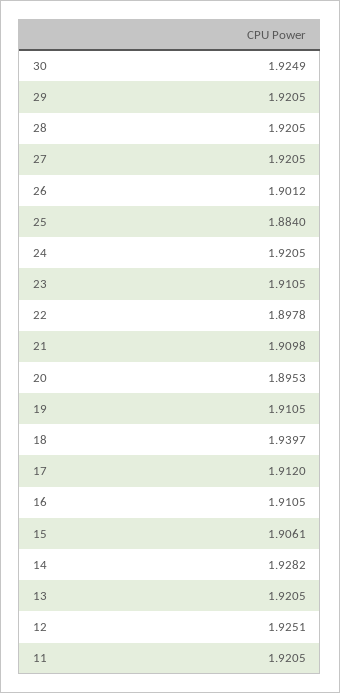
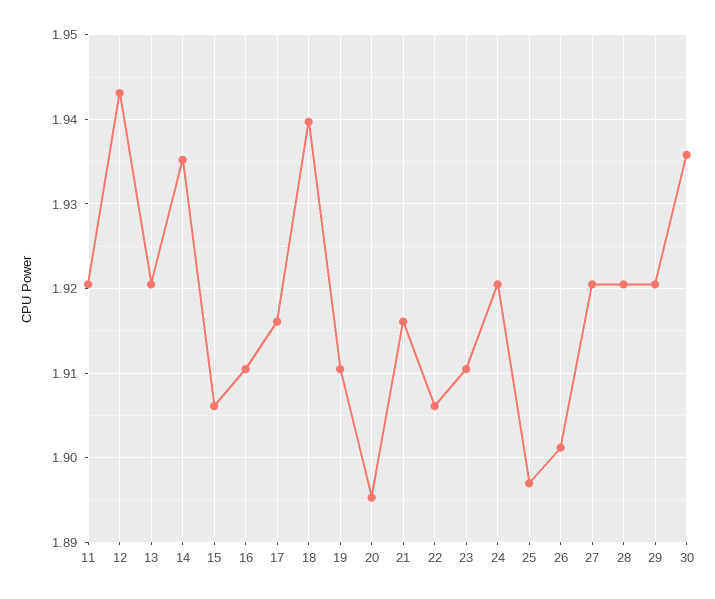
30: 1.9249 -> 1.936
25: 1.884 -> 1.897
22: 1.8978 -> 1.906
21: 1.9098 -> 1.916
17: 1.912 -> 1.916
14: 1.9282 -> 1.935
12: 1.9251 -> 1.943

